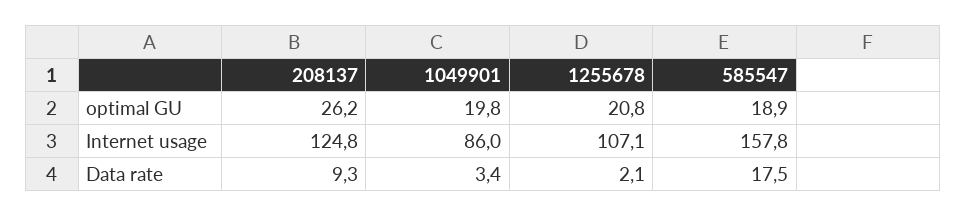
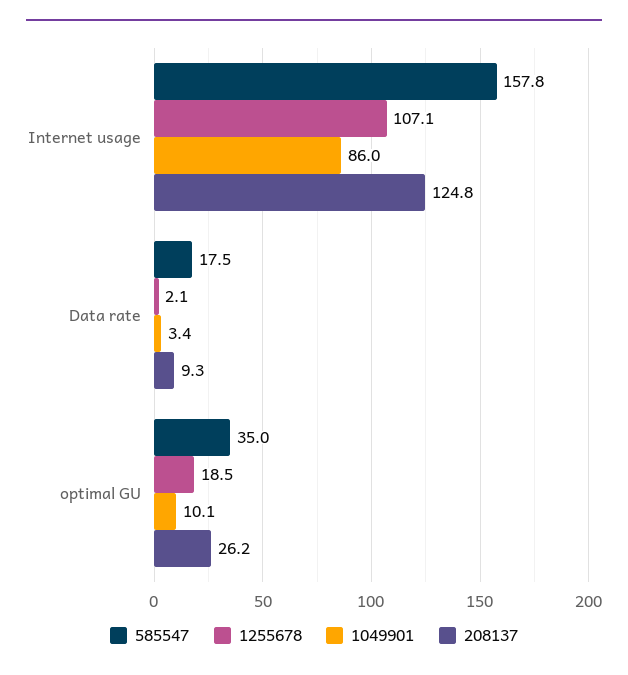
1049901, optimal GU: 19.8 -> 10.1
1255678, optimal GU: 20.8 -> 18.5
585547, optimal GU: 18.9 -> 35

